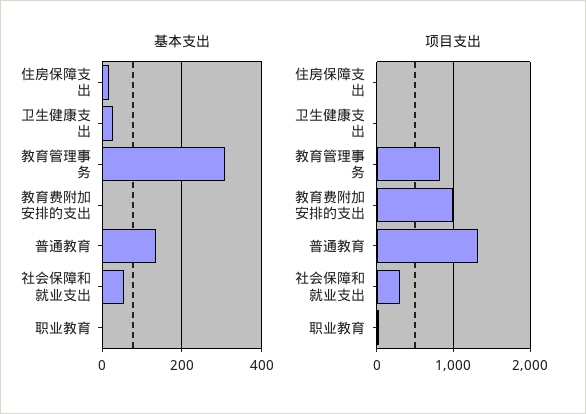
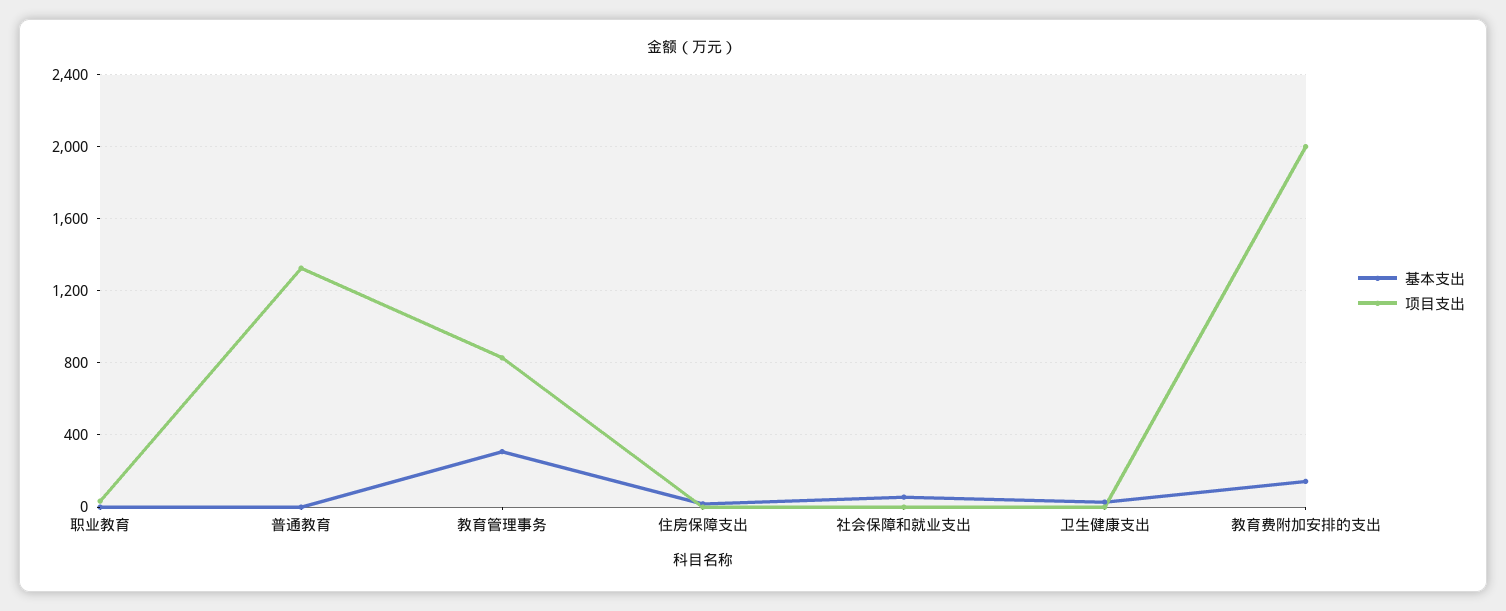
基本支出, 教育费附加安排的支出: 0 -> 150
基本支出, 普通教育: 140 -> 0
项目支出, 教育费附加安排的支出: 1000 -> 2000
项目支出, 社会保障和就业支出: 300 -> 0

